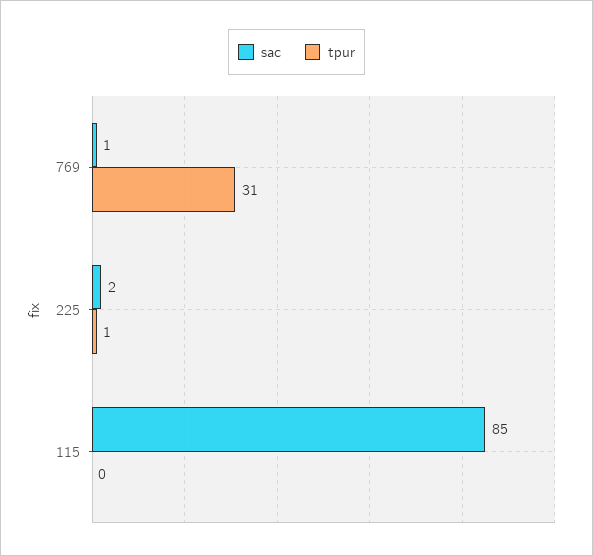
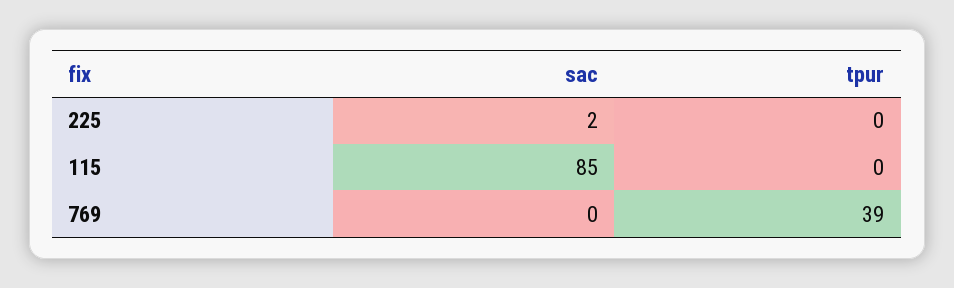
sac, 769: 1 -> 0
tpur, 769: 31 -> 39
tpur, 225: 1 -> 0

